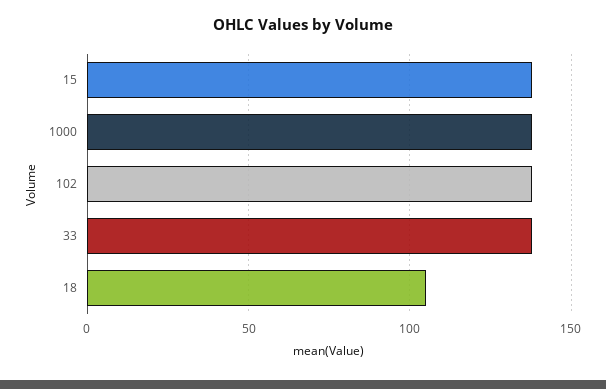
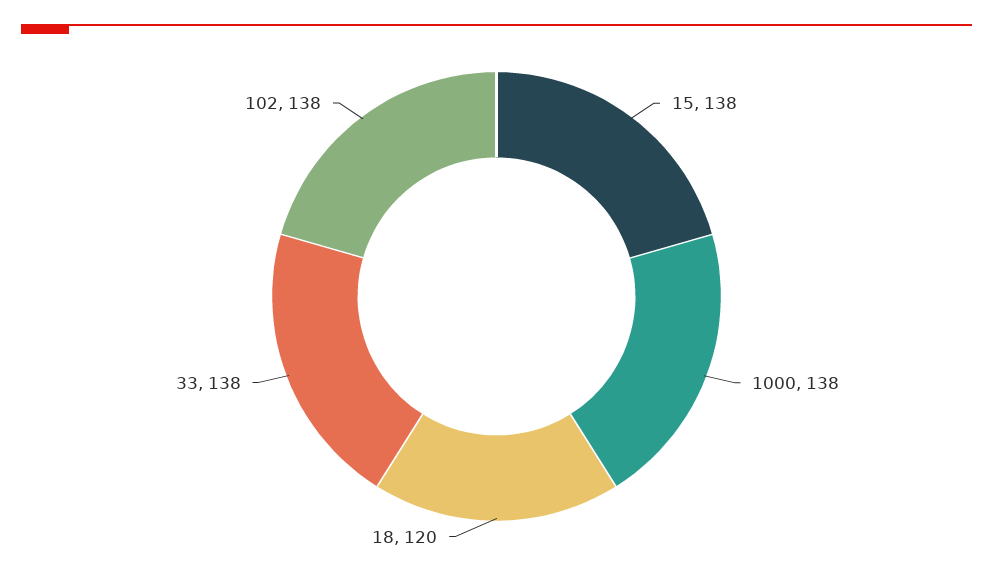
18: 105 -> 120

